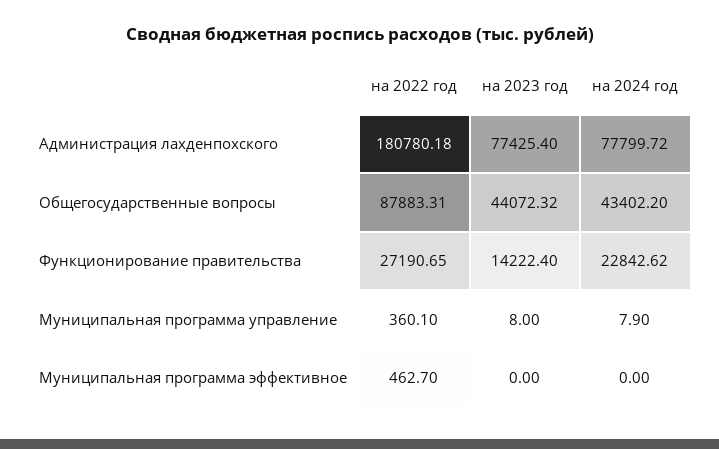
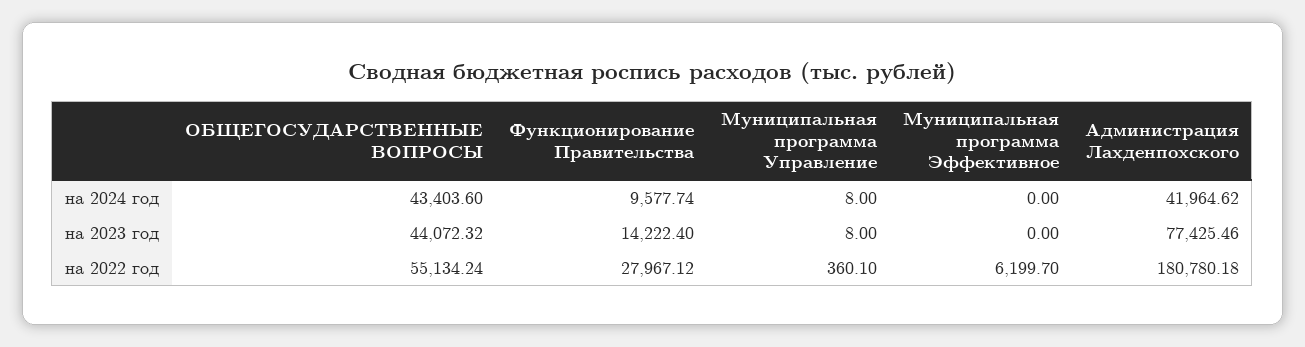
на 2023 год, Администрация лахденпохского: 77425.4 -> 77425.46
на 2024 год, Администрация лахденпохского: 77799.72 -> 41964.62
на 2022 год, Общегосударственные вопросы: 87883.31 -> 55134.24
на 2024 год, Общегосударственные вопросы: 43402.2 -> 43403.6
на 2022 год, Функционирование правительства: 27190.65 -> 27967.12
на 2024 год, Функционирование правительства: 22842.62 -> 9577.74
на 2024 год, Муниципальная программа управление: 7.9 -> 8
на 2022 год, Муниципальная программа эффективное: 462.7 -> 6199.7

